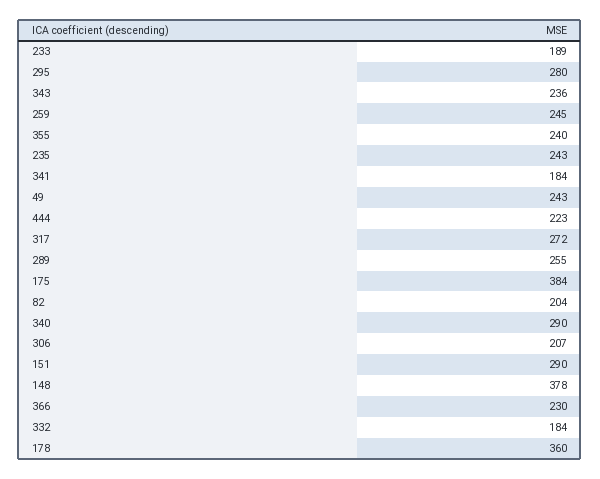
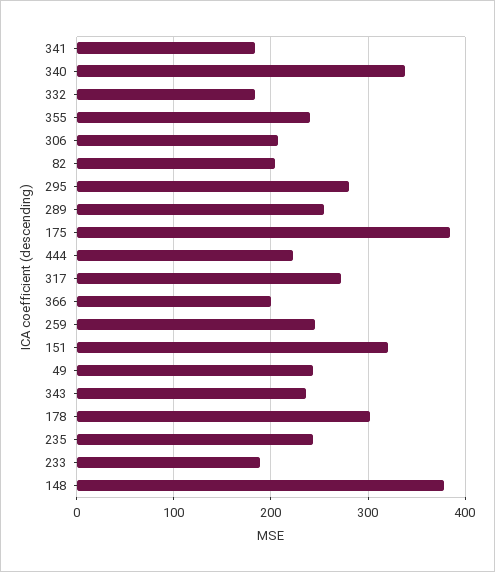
340: 290 -> 340
151: 290 -> 320
366: 230 -> 200
178: 360 -> 300

